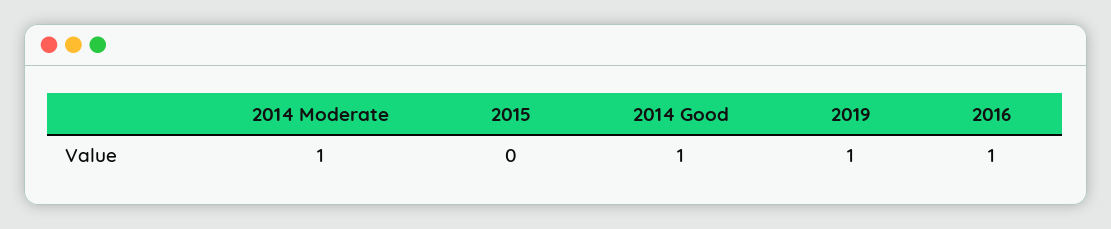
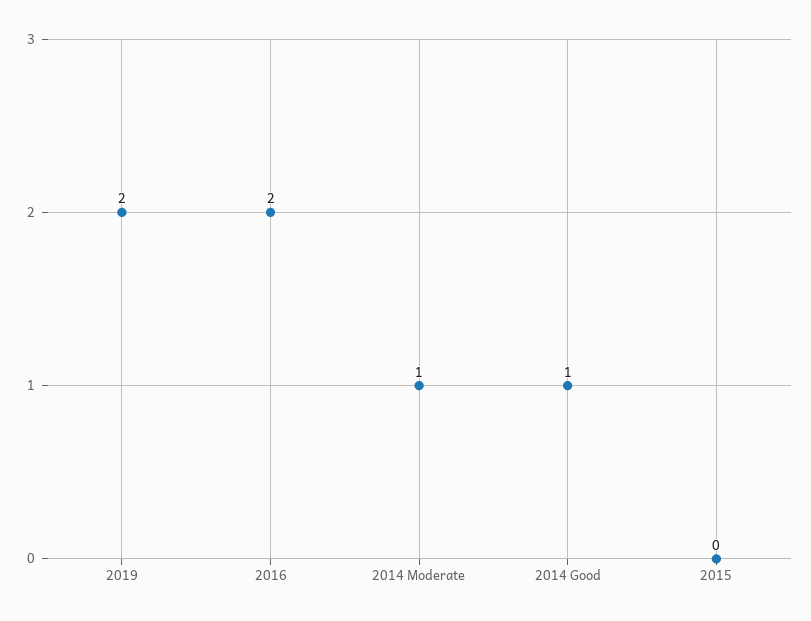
2019: 1 -> 2
2016: 1 -> 2

